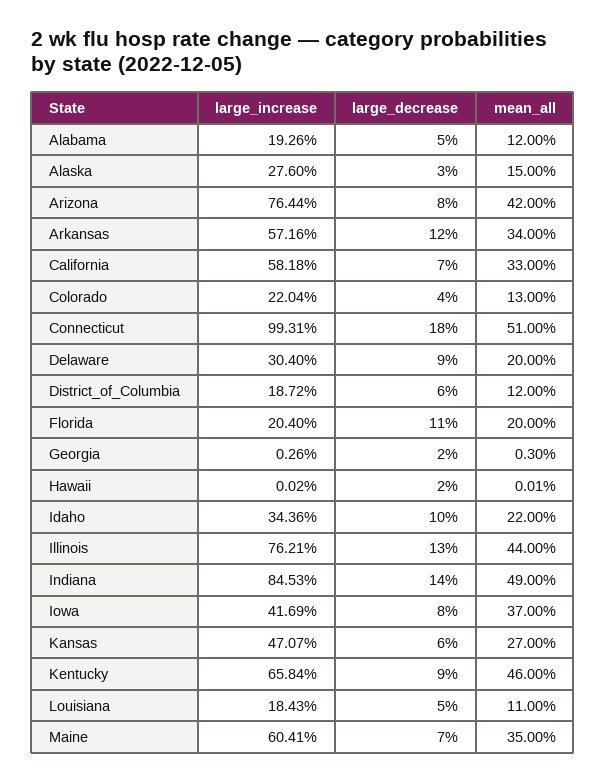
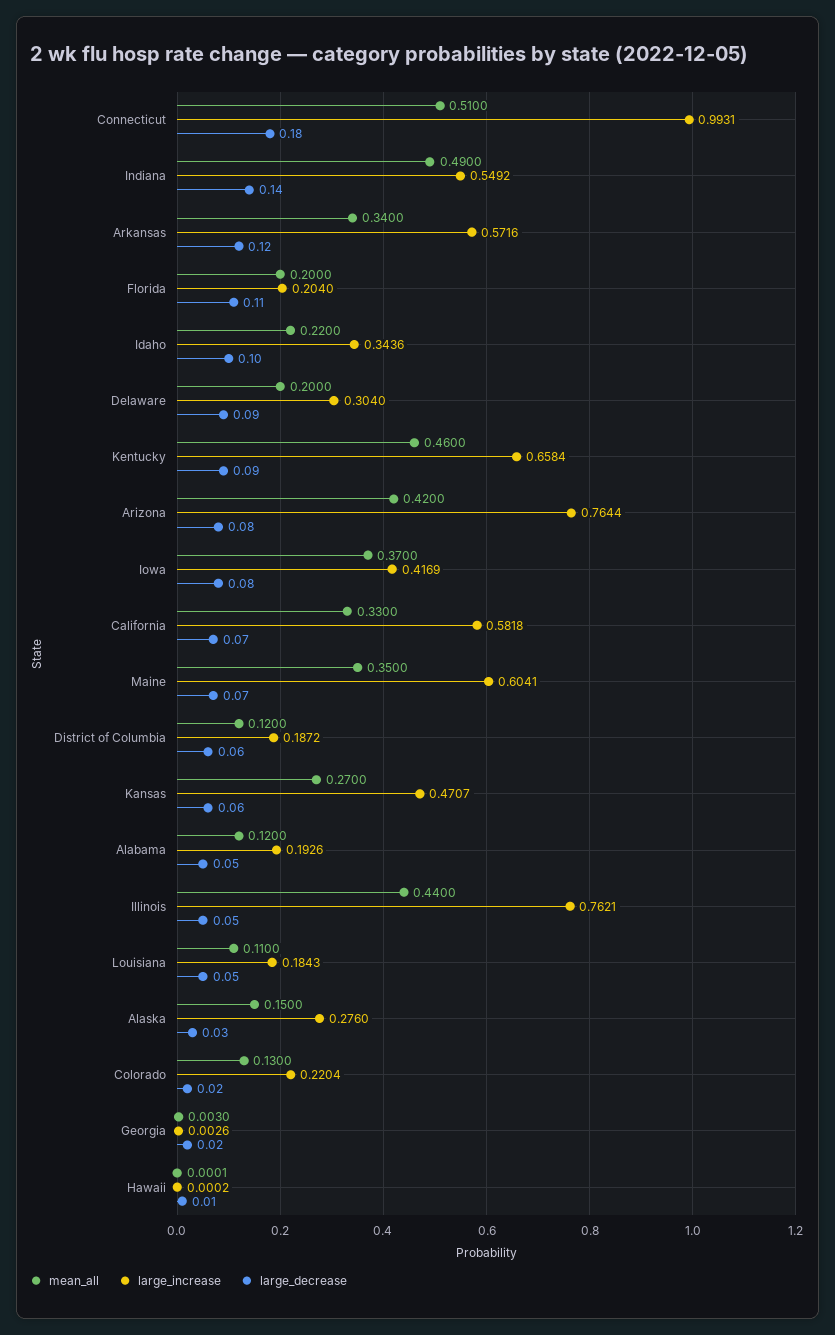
large_decrease, Colorado: 0.04 -> 0.02
large_decrease, Hawaii: 0.02 -> 0.01
large_decrease, Illinois: 0.13 -> 0.05
large_increase, Indiana: 0.8453 -> 0.5492

